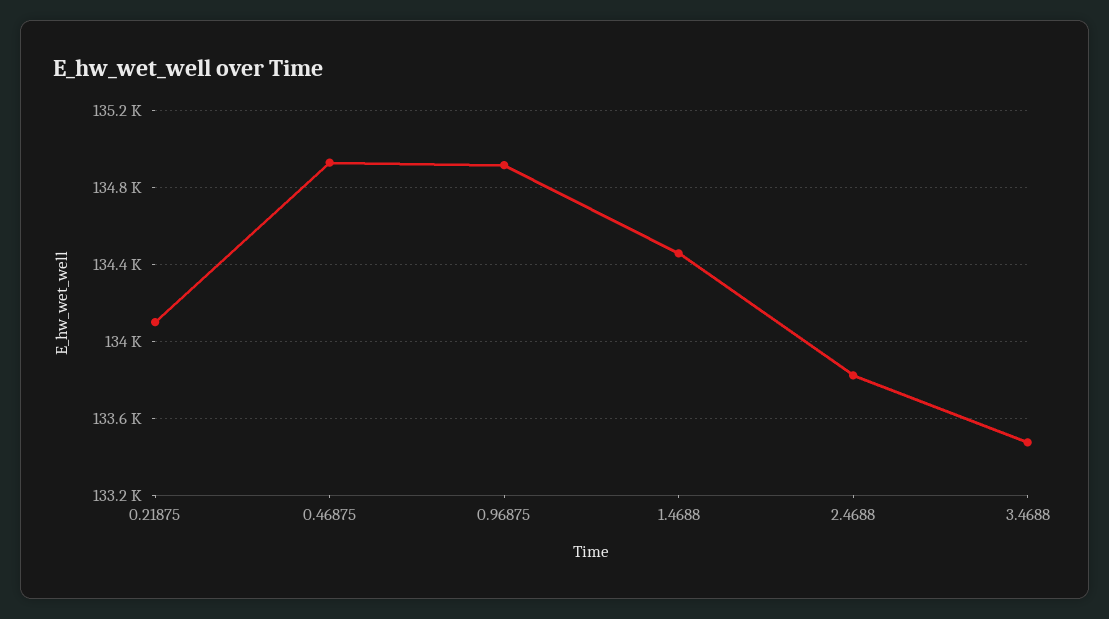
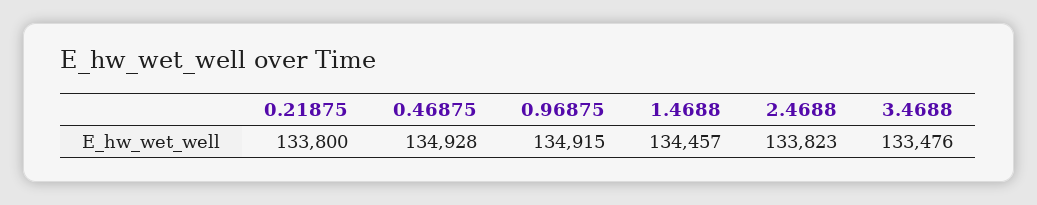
0.21875: 134100 -> 133800

